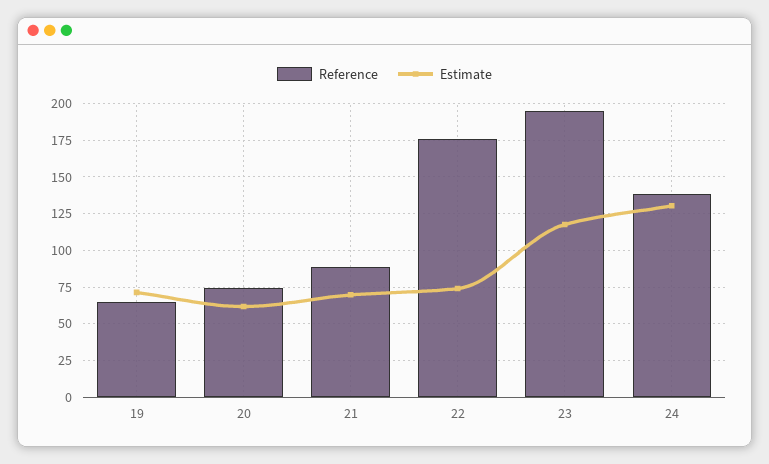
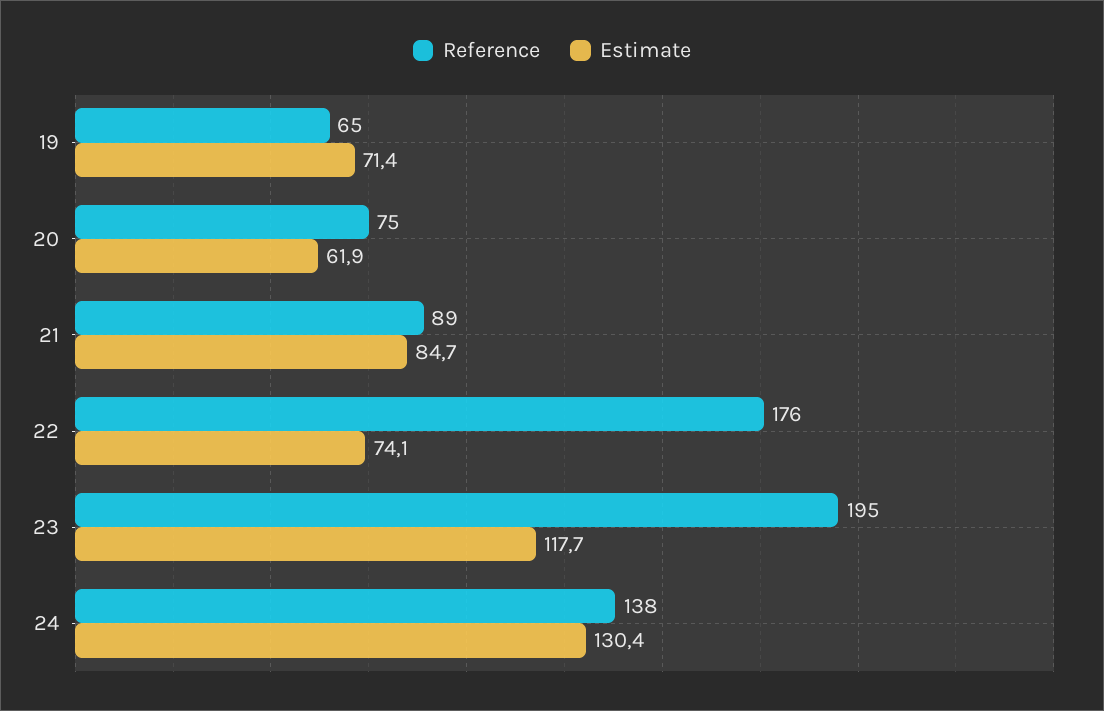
Estimate, 21: 70 -> 84.7

